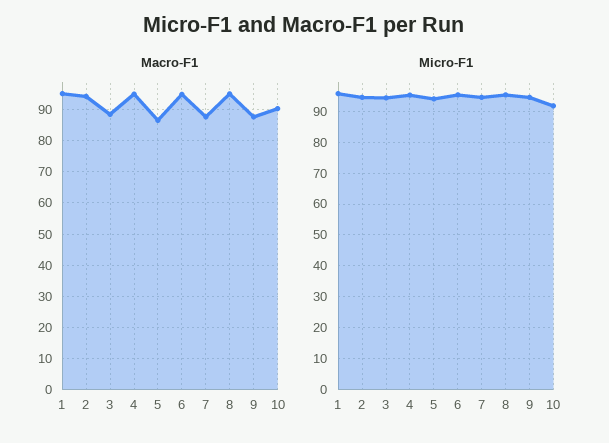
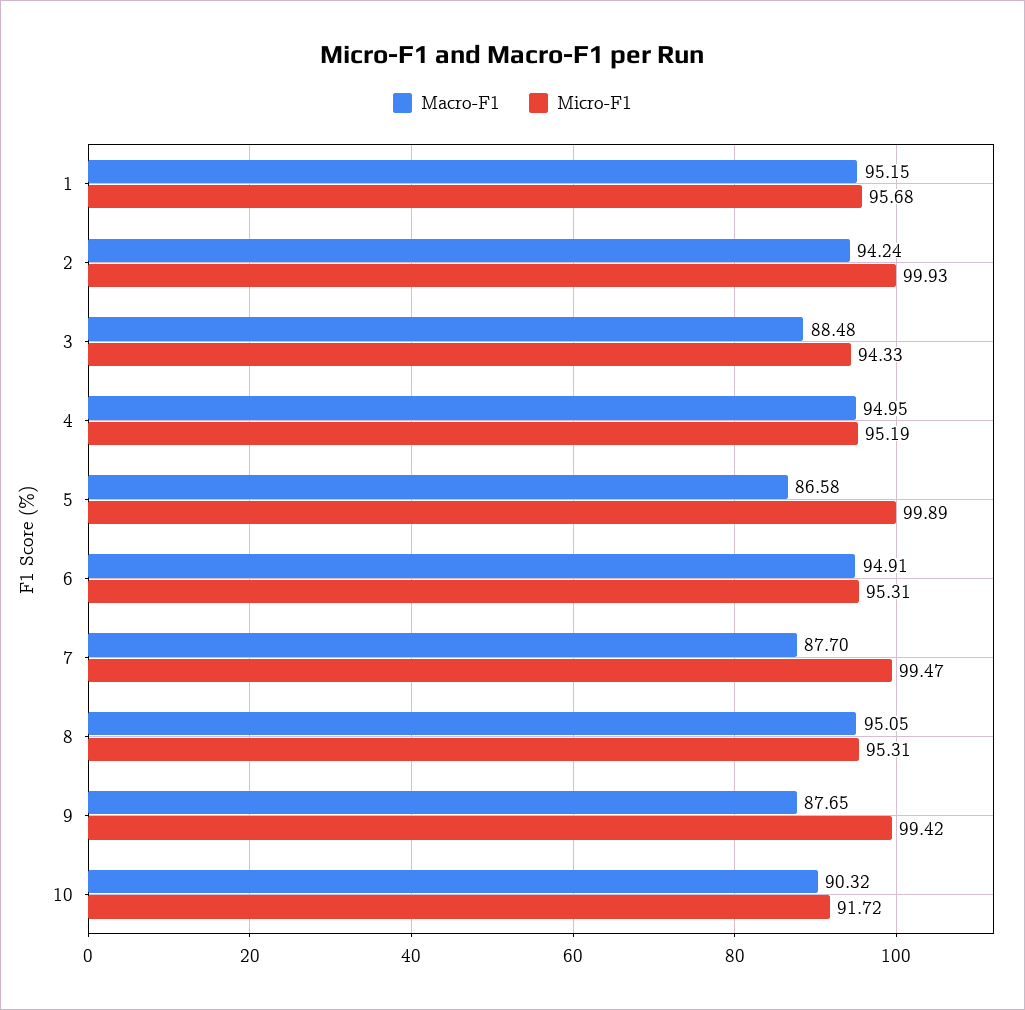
Micro-F1, 2: 94 -> 99.93
Micro-F1, 5: 94 -> 99.89
Micro-F1, 7: 94 -> 99.47
Micro-F1, 9: 94 -> 99.42

